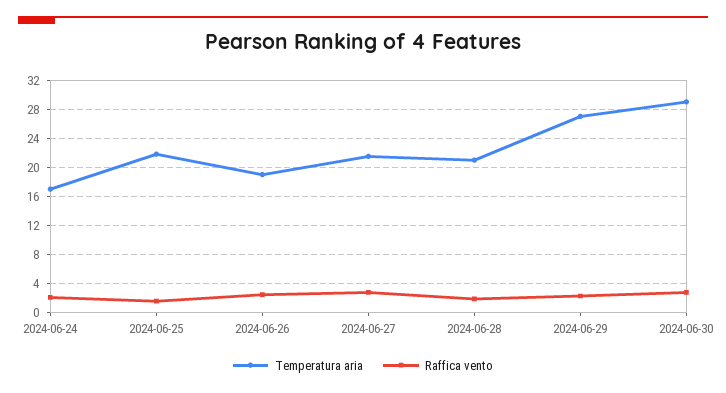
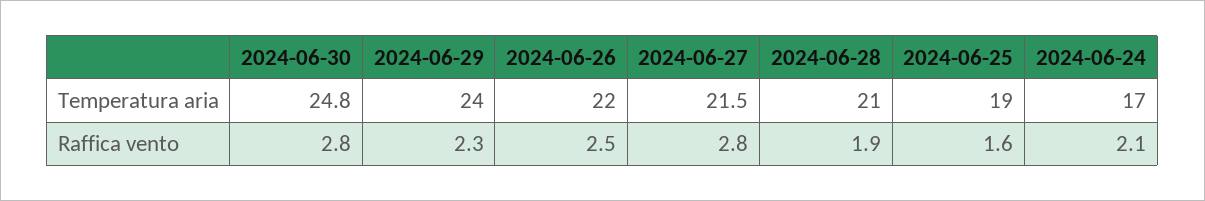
Temperatura aria, 2024-06-25: 22 -> 19
Temperatura aria, 2024-06-26: 19 -> 22
Temperatura aria, 2024-06-29: 27 -> 24
Temperatura aria, 2024-06-30: 29 -> 24.8

